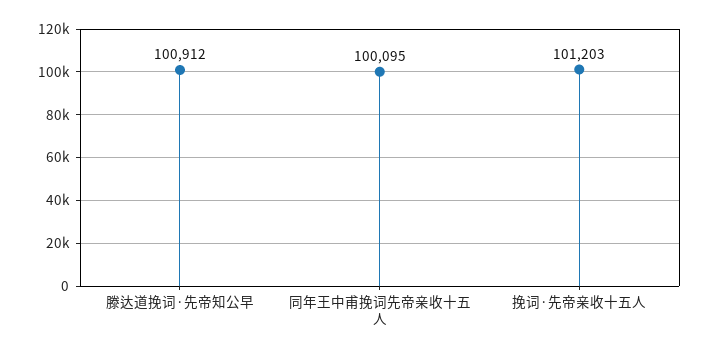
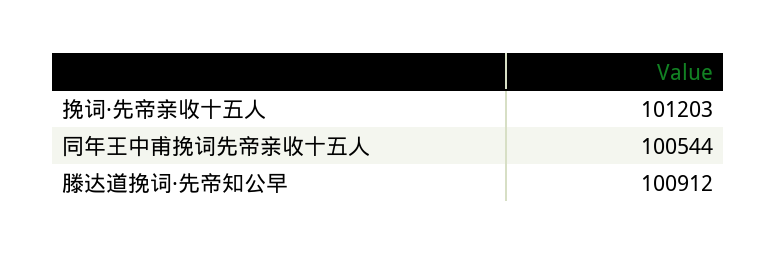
同年王中甫挽词先帝亲收十五人: 100095 -> 100544

